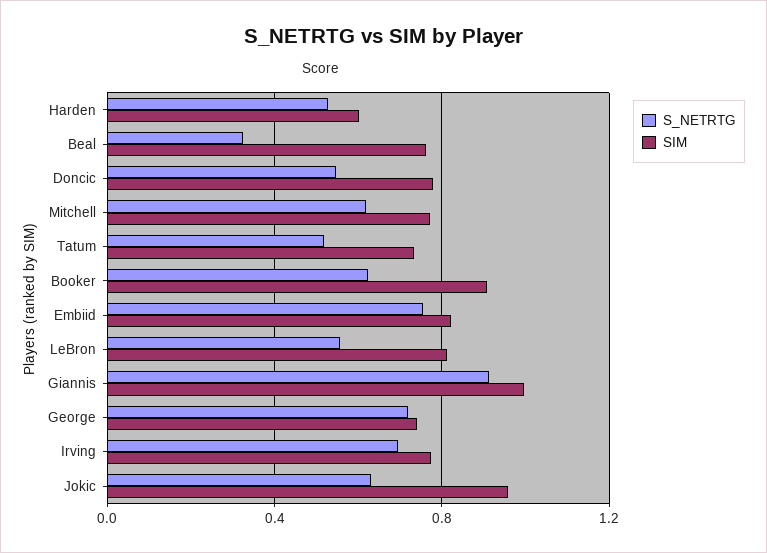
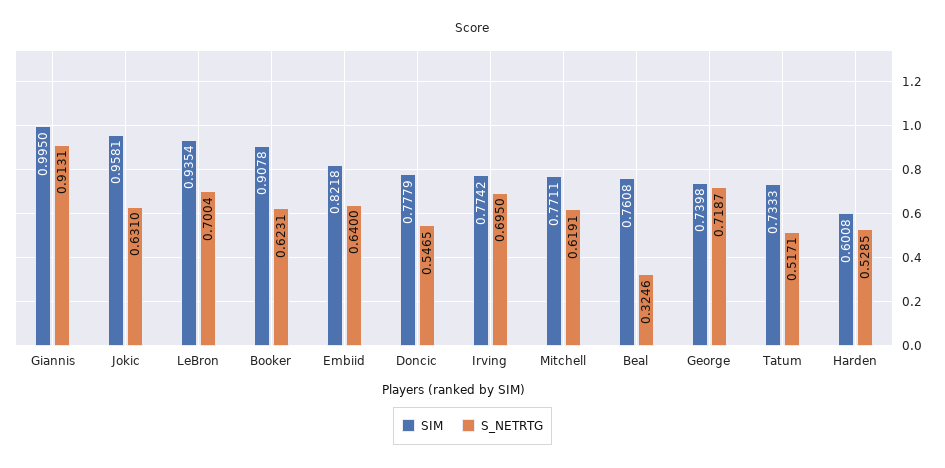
S_NETRTG, Embiid: 0.75 -> 0.64
S_NETRTG, LeBron: 0.55 -> 0.7004
SIM, LeBron: 0.8 -> 0.9354

